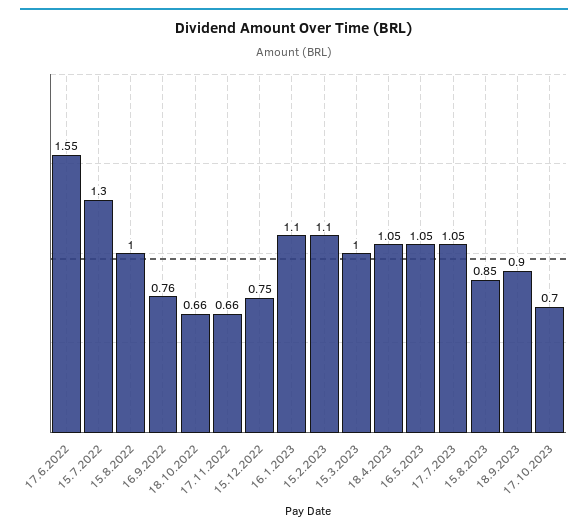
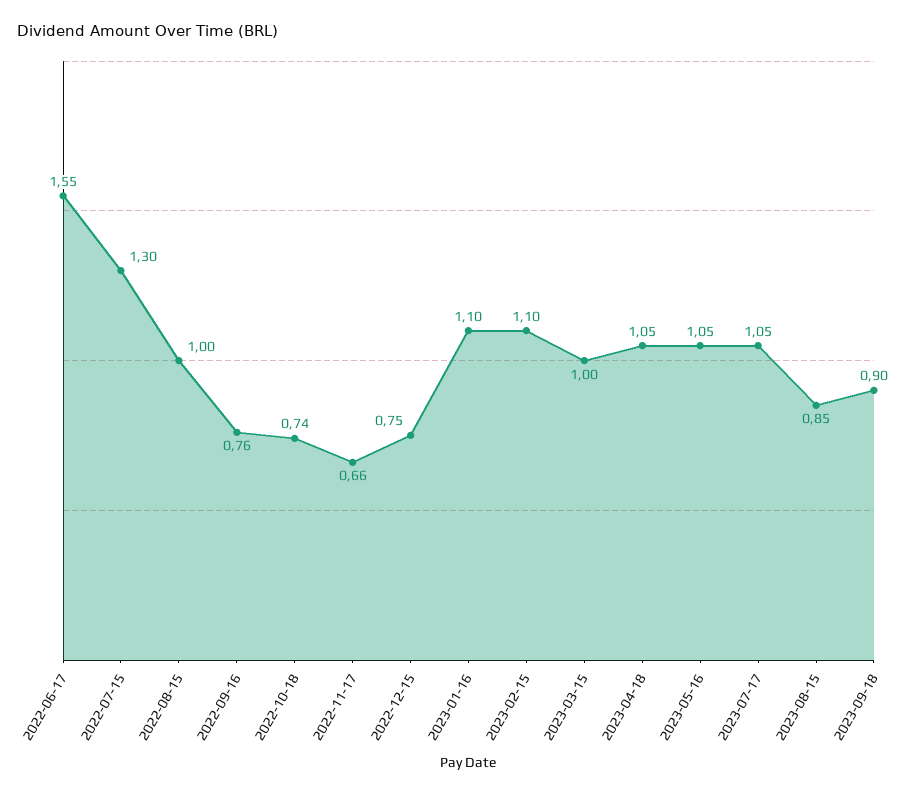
18.10.2022: 0.66 -> 0.74
17.10.2023: 0.7 -> none

